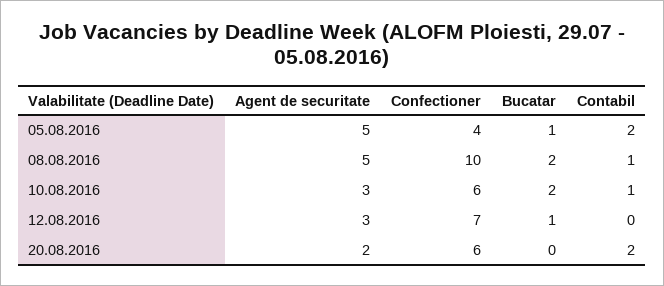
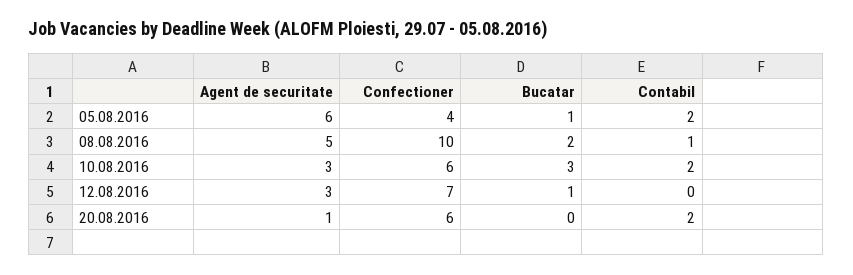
Agent de securitate, 05.08.2016: 5 -> 6
Bucatar, 10.08.2016: 2 -> 3
Contabil, 10.08.2016: 1 -> 2
Agent de securitate, 20.08.2016: 2 -> 1

